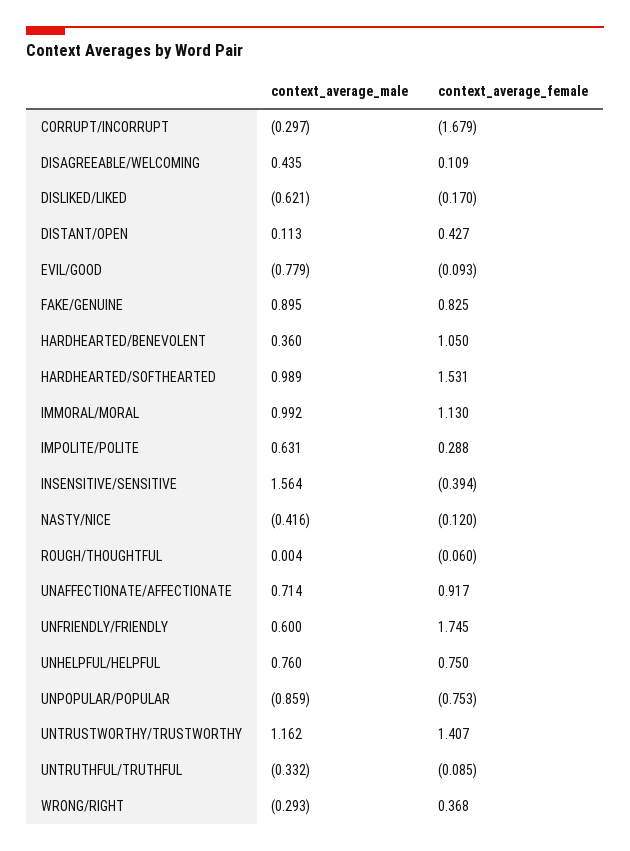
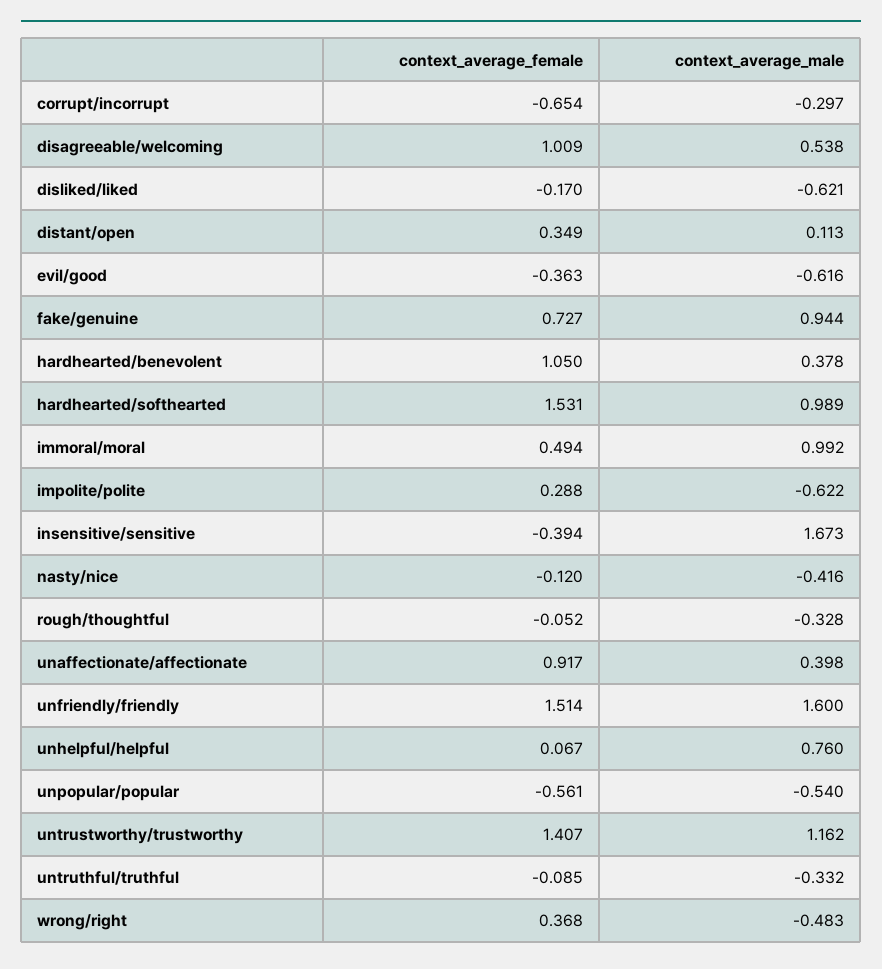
context_average_female, CORRUPT/INCORRUPT: -1.679 -> -0.654
context_average_male, DISAGREEABLE/WELCOMING: 0.435 -> 0.538
context_average_female, DISAGREEABLE/WELCOMING: 0.109 -> 1.009
context_average_female, DISTANT/OPEN: 0.427 -> 0.349
context_average_male, EVIL/GOOD: -0.779 -> -0.616
context_average_female, EVIL/GOOD: -0.093 -> -0.363
context_average_male, FAKE/GENUINE: 0.895 -> 0.944
context_average_female, FAKE/GENUINE: 0.825 -> 0.727
context_average_male, HARDHEARTED/BENEVOLENT: 0.36 -> 0.378
context_average_female, IMMORAL/MORAL: 1.13 -> 0.494
context_average_male, IMPOLITE/POLITE: 0.631 -> -0.622
context_average_male, INSENSITIVE/SENSITIVE: 1.564 -> 1.673
context_average_male, ROUGH/THOUGHTFUL: 0.004 -> -0.328
context_average_female, ROUGH/THOUGHTFUL: -0.06 -> -0.052
context_average_male, UNAFFECTIONATE/AFFECTIONATE: 0.714 -> 0.398
context_average_male, UNFRIENDLY/FRIENDLY: 0.6 -> 1.6
context_average_female, UNFRIENDLY/FRIENDLY: 1.745 -> 1.514
context_average_female, UNHELPFUL/HELPFUL: 0.75 -> 0.067
context_average_male, UNPOPULAR/POPULAR: -0.859 -> -0.54
context_average_female, UNPOPULAR/POPULAR: -0.753 -> -0.561
context_average_male, WRONG/RIGHT: -0.293 -> -0.483

